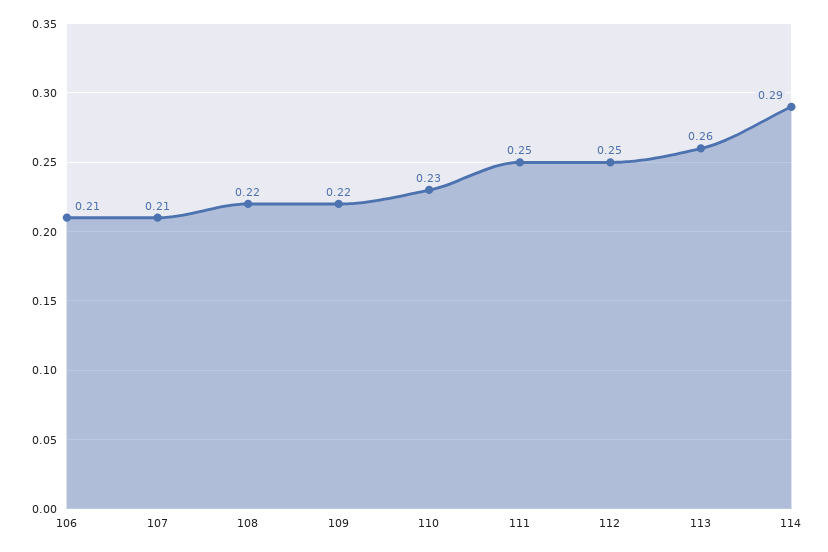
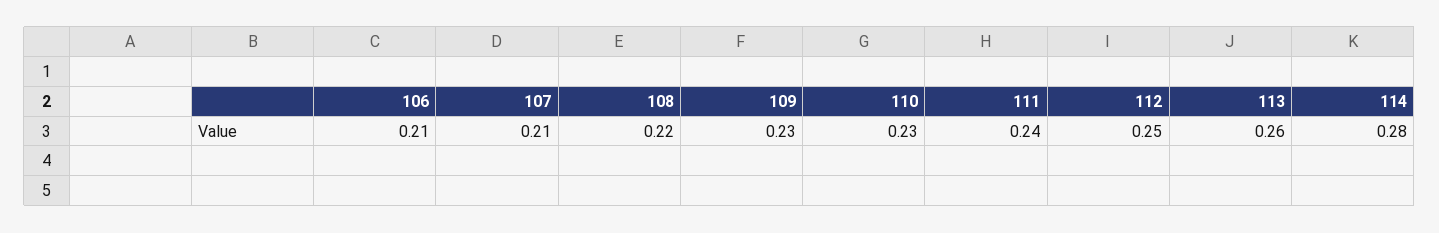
109: 0.22 -> 0.23
111: 0.25 -> 0.24
114: 0.29 -> 0.28

